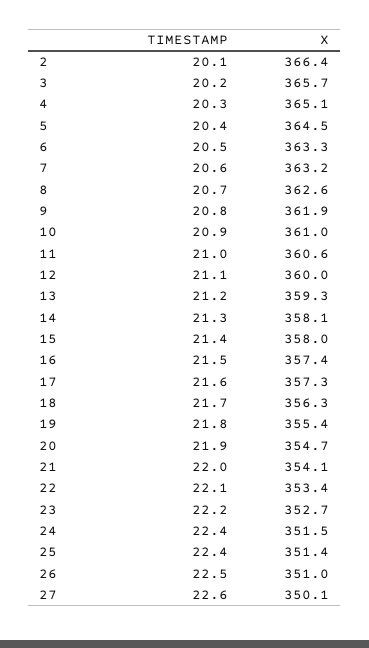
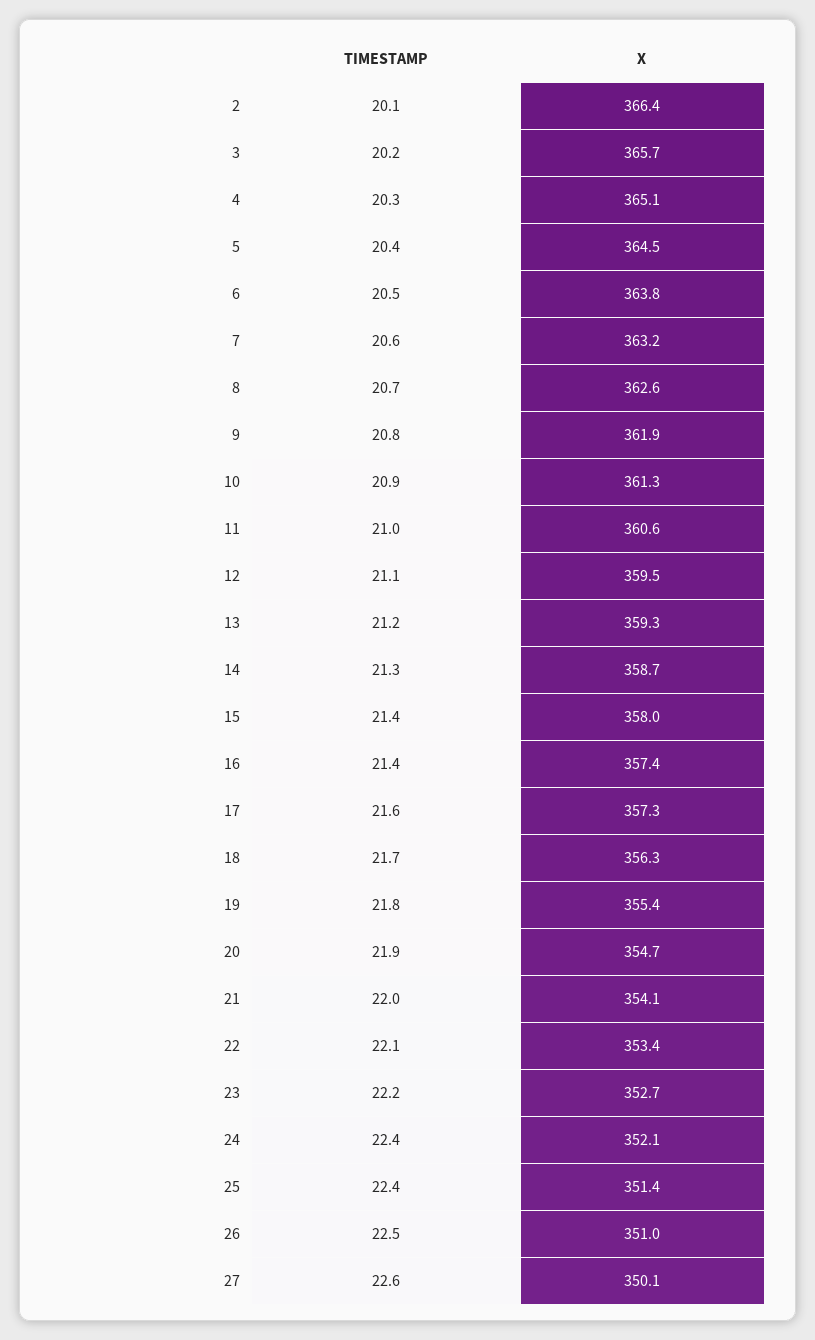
X, 6: 363.3 -> 363.8
X, 10: 361 -> 361.3
X, 12: 360 -> 359.5
X, 14: 358.1 -> 358.7
TIMESTAMP, 16: 21.5 -> 21.4
X, 24: 351.5 -> 352.1

